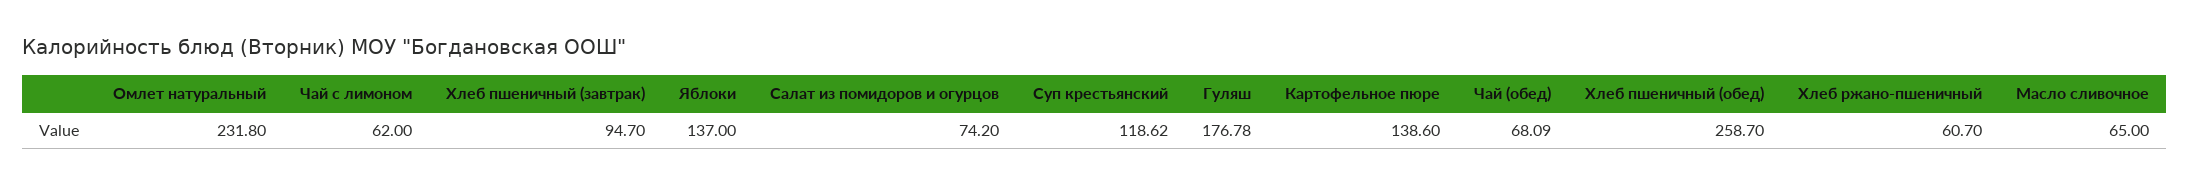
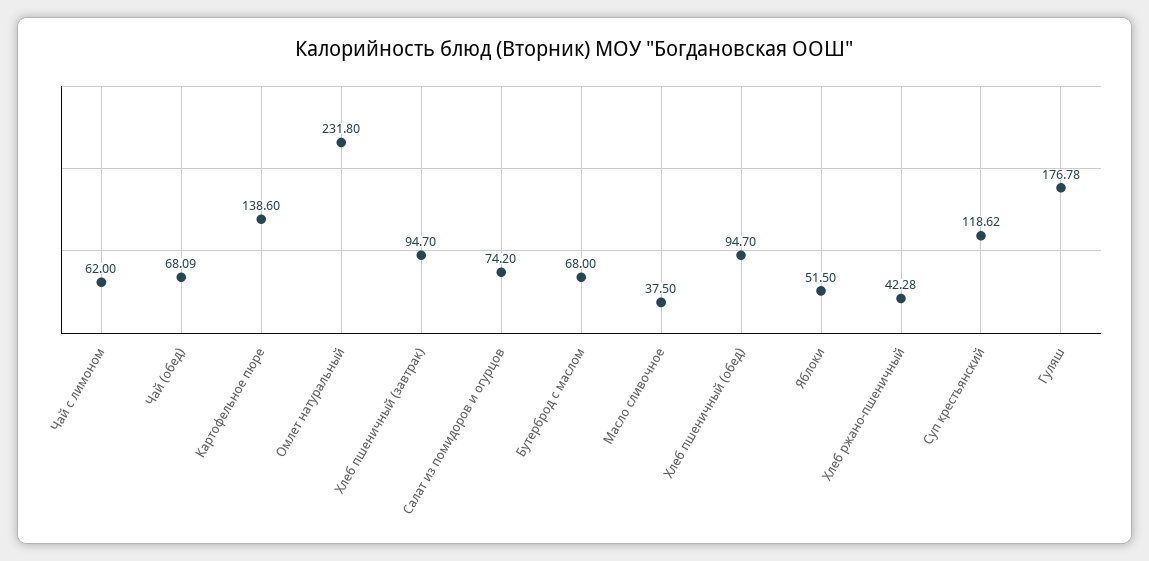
Яблоки: 137 -> 51.5
Хлеб пшеничный (обед): 258.7 -> 94.7
Хлеб ржано-пшеничный: 60.7 -> 42.28
Масло сливочное: 65 -> 37.5
Бутерброд с маслом: none -> 68

